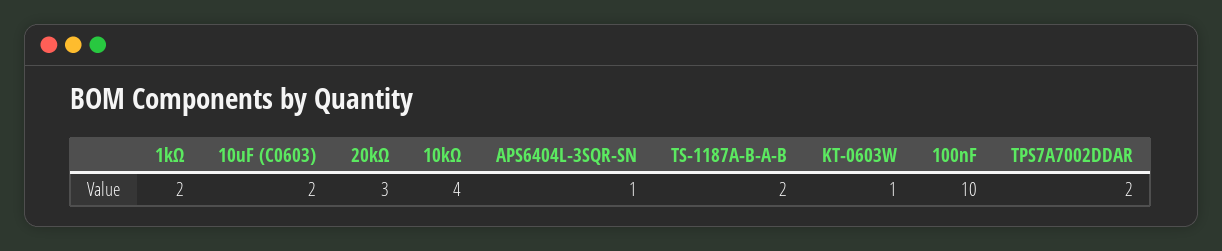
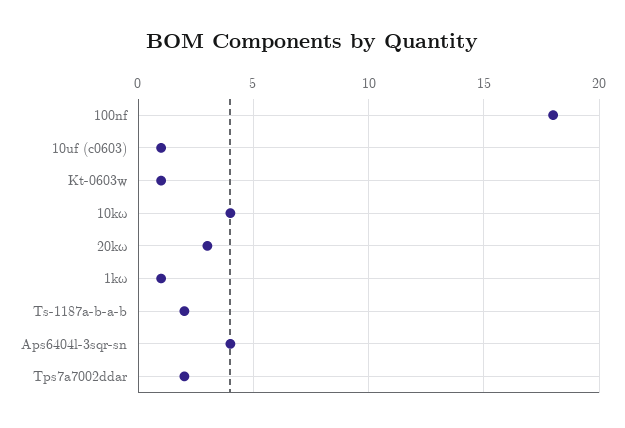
1kΩ: 2 -> 1
10uF (C0603): 2 -> 1
APS6404L-3SQR-SN: 1 -> 4
100nF: 10 -> 18

